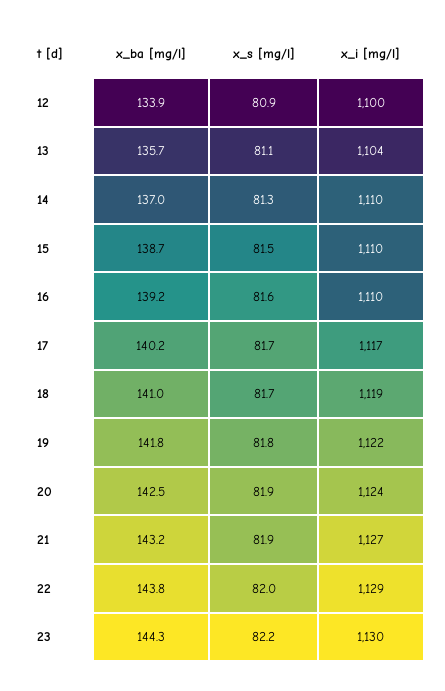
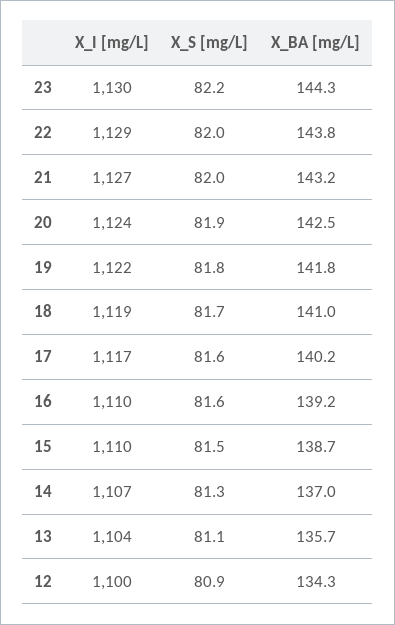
x_ba [mg/l], 12: 133.9 -> 134.3
x_i [mg/l], 14: 1110 -> 1107
x_s [mg/l], 17: 81.7 -> 81.6
x_s [mg/l], 21: 81.9 -> 82

